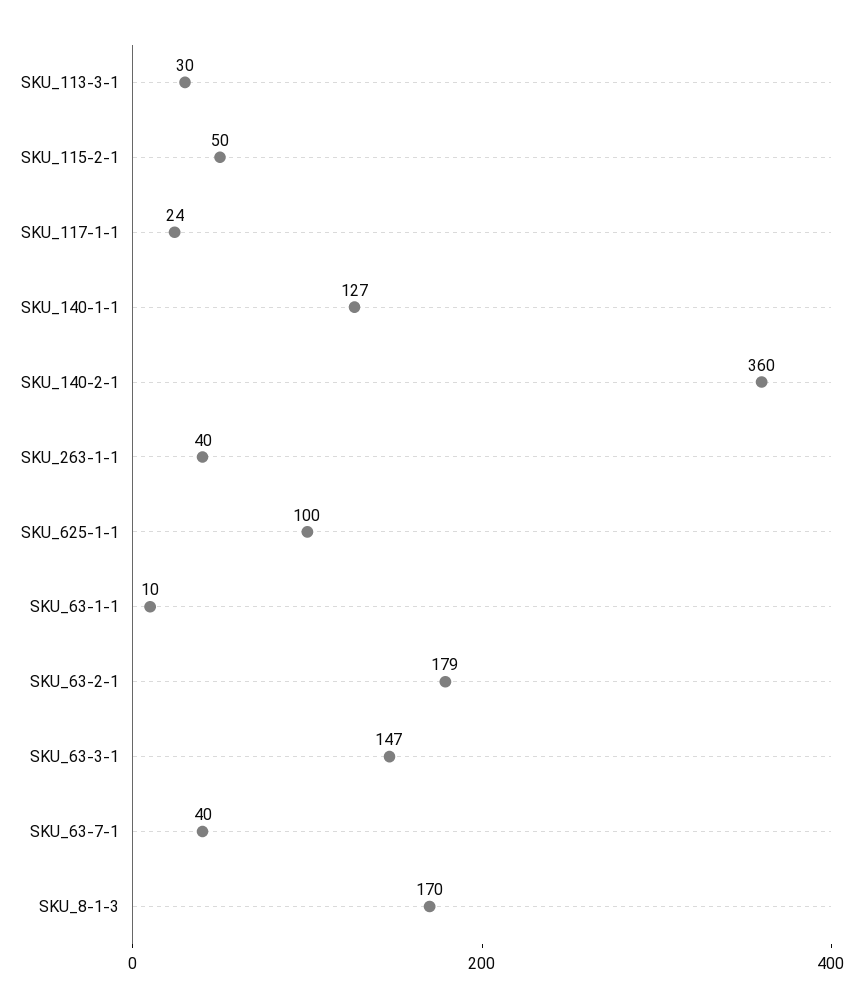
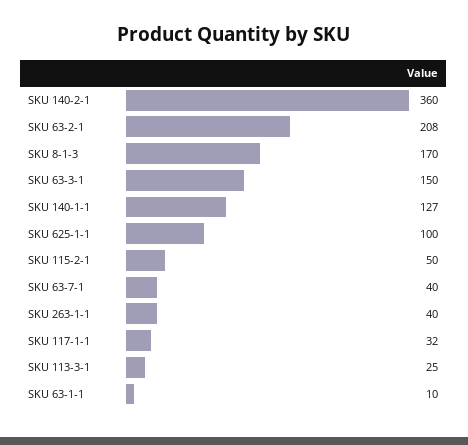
SKU_113-3-1: 30 -> 25
SKU_117-1-1: 24 -> 32
SKU_63-2-1: 179 -> 208
SKU_63-3-1: 147 -> 150

